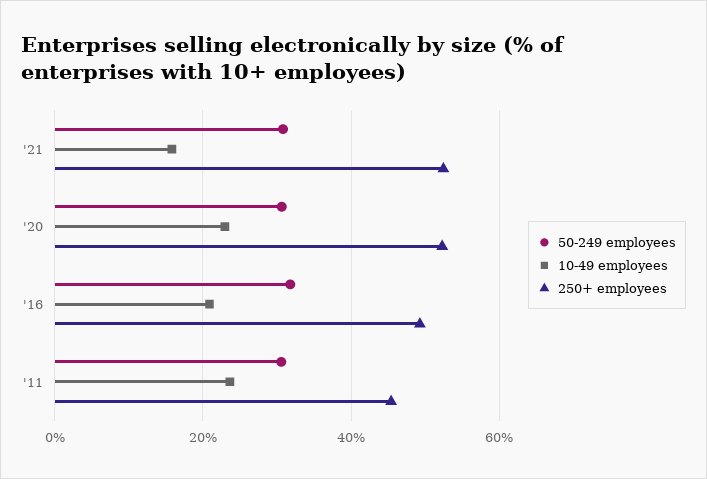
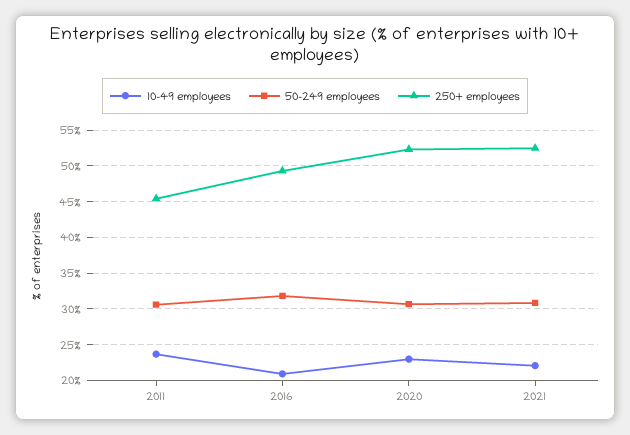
10-49 employees, '21: 16 -> 22

